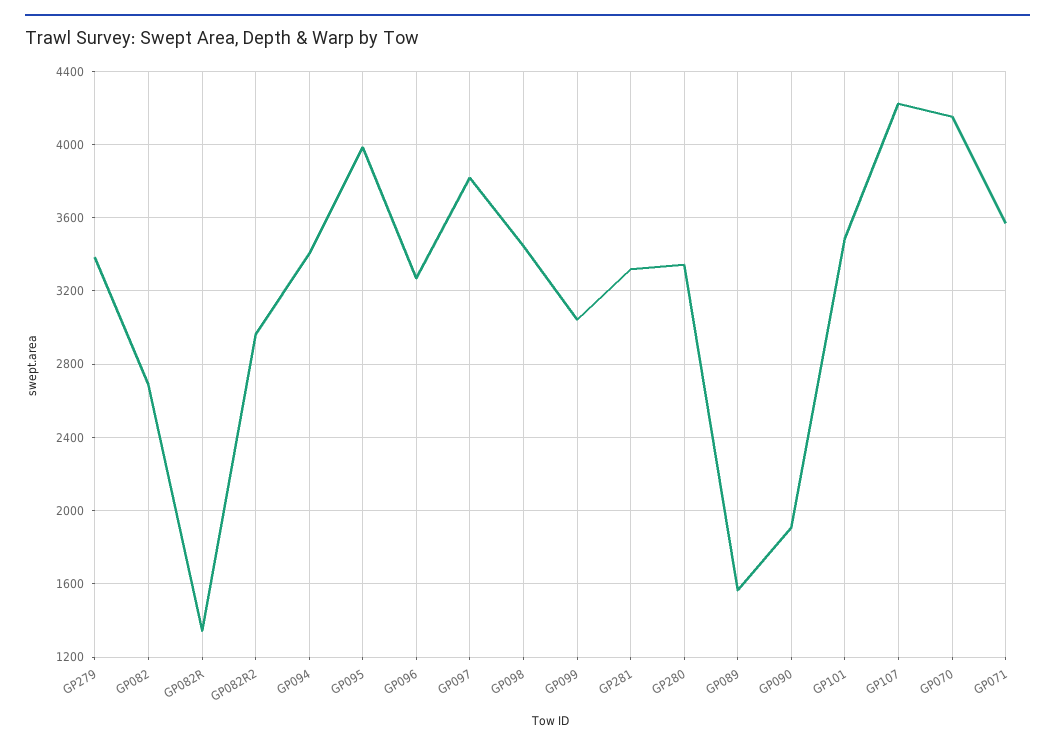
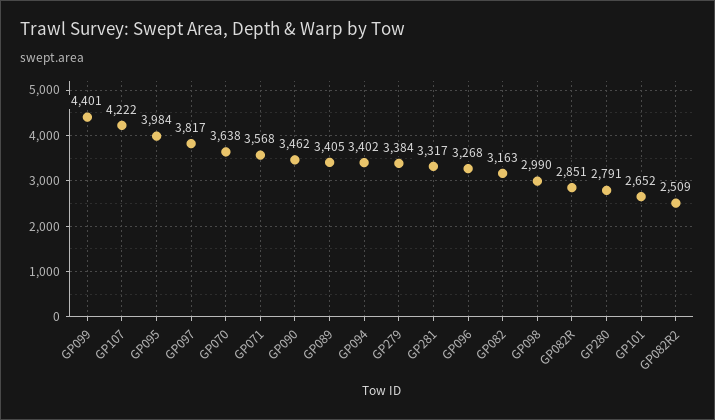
GP082: 2700 -> 3163
GP082R: 1350 -> 2851
GP082R2: 2950 -> 2509
GP098: 3450 -> 2990
GP099: 3050 -> 4401
GP280: 3350 -> 2791
GP089: 1550 -> 3405
GP090: 1900 -> 3462
GP101: 3500 -> 2652
GP070: 4150 -> 3638

